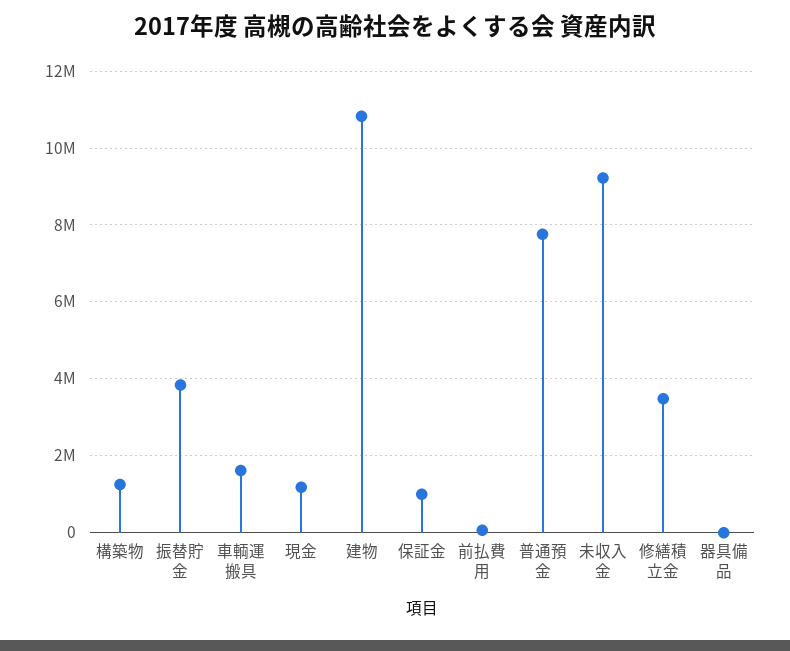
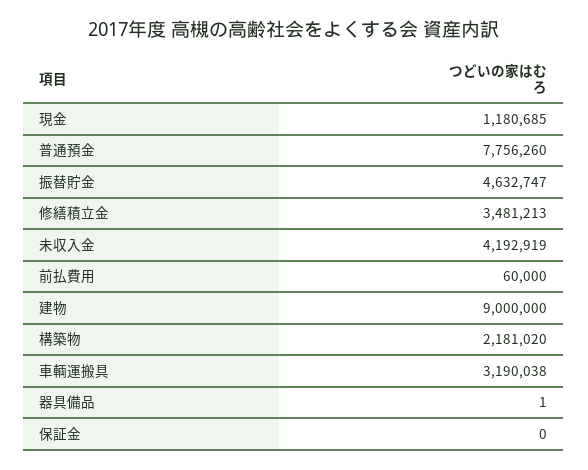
構築物: 1200000 -> 2181020
振替貯金: 3800000 -> 4632747
車輌運搬具: 1600000 -> 3190038
建物: 10800000 -> 9000000
保証金: 1000000 -> 0
未収入金: 9200000 -> 4192919

